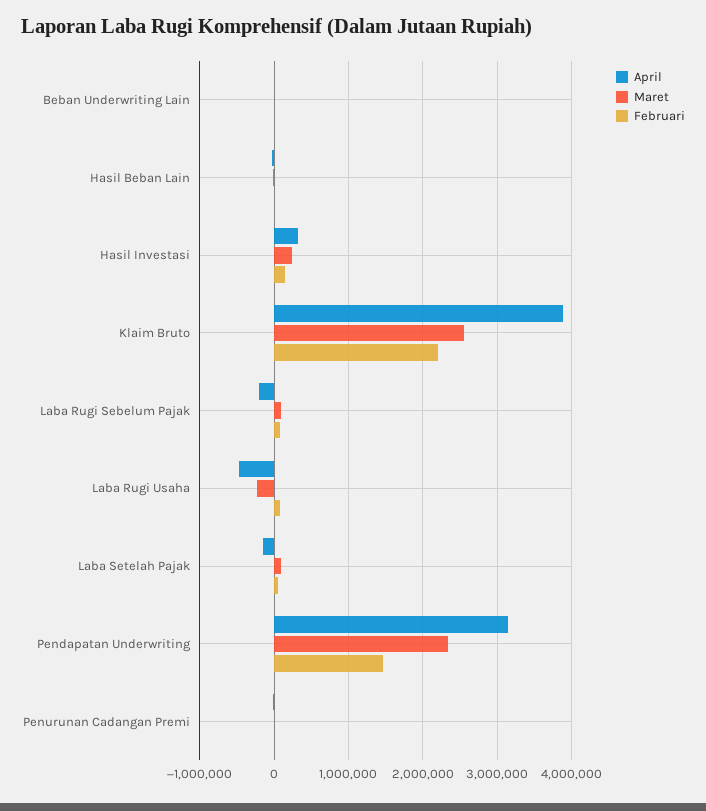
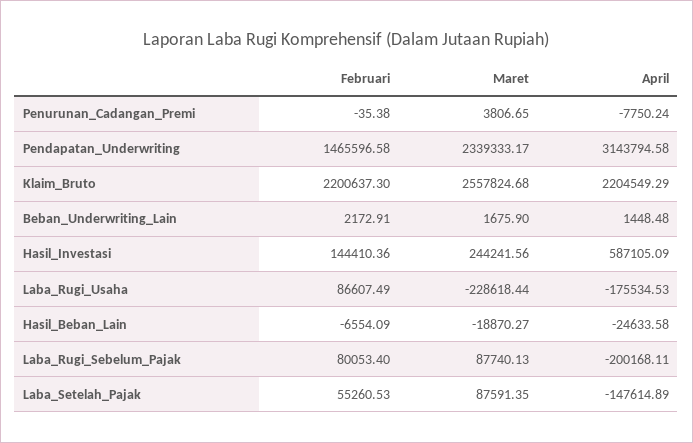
April, Hasil Investasi: 300000 -> 587105.09
April, Klaim Bruto: 3900000 -> 2204549.29
April, Laba Rugi Usaha: -500000 -> -175534.53

